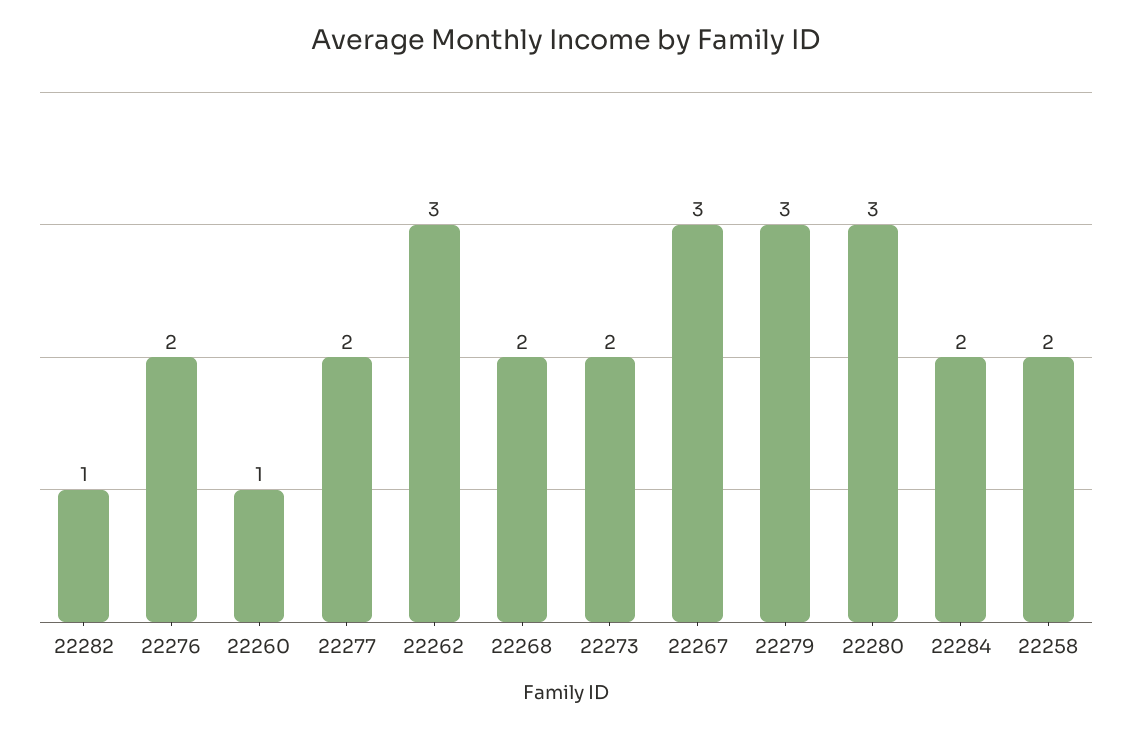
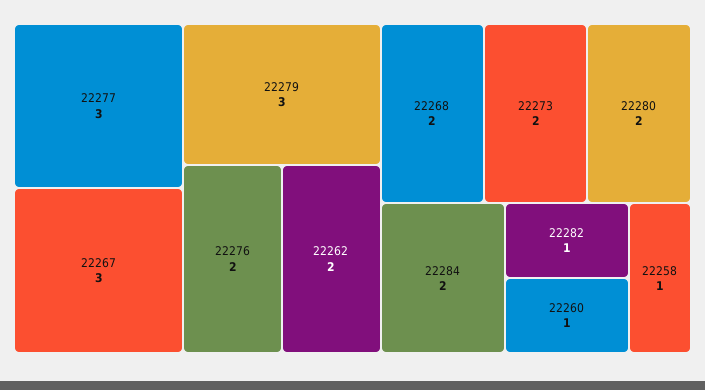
22277: 2 -> 3
22262: 3 -> 2
22280: 3 -> 2
22258: 2 -> 1

